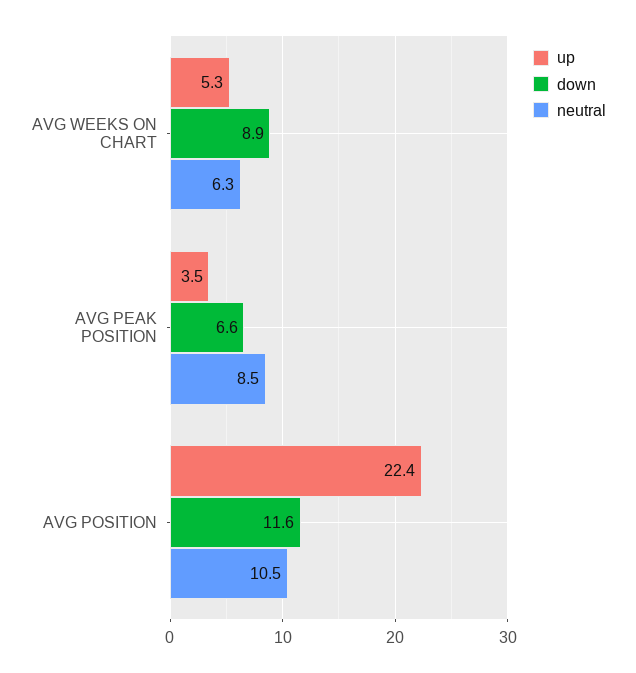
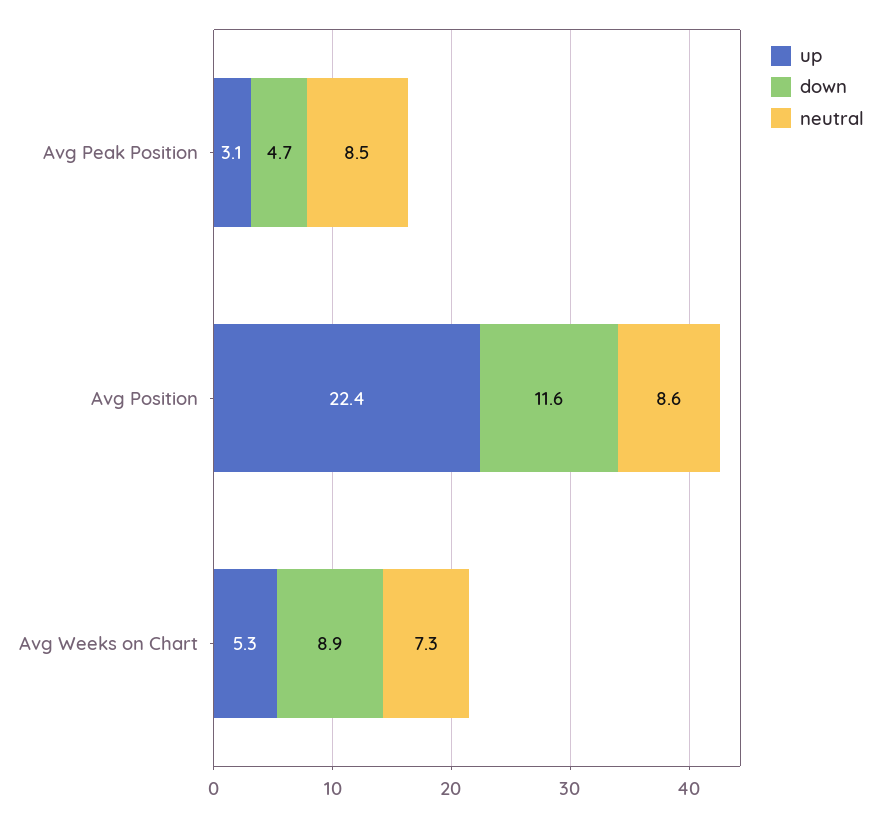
neutral, AVG WEEKS ON CHART: 6.3 -> 7.3
up, AVG PEAK POSITION: 3.5 -> 3.1
down, AVG PEAK POSITION: 6.6 -> 4.7
neutral, AVG POSITION: 10.5 -> 8.6

